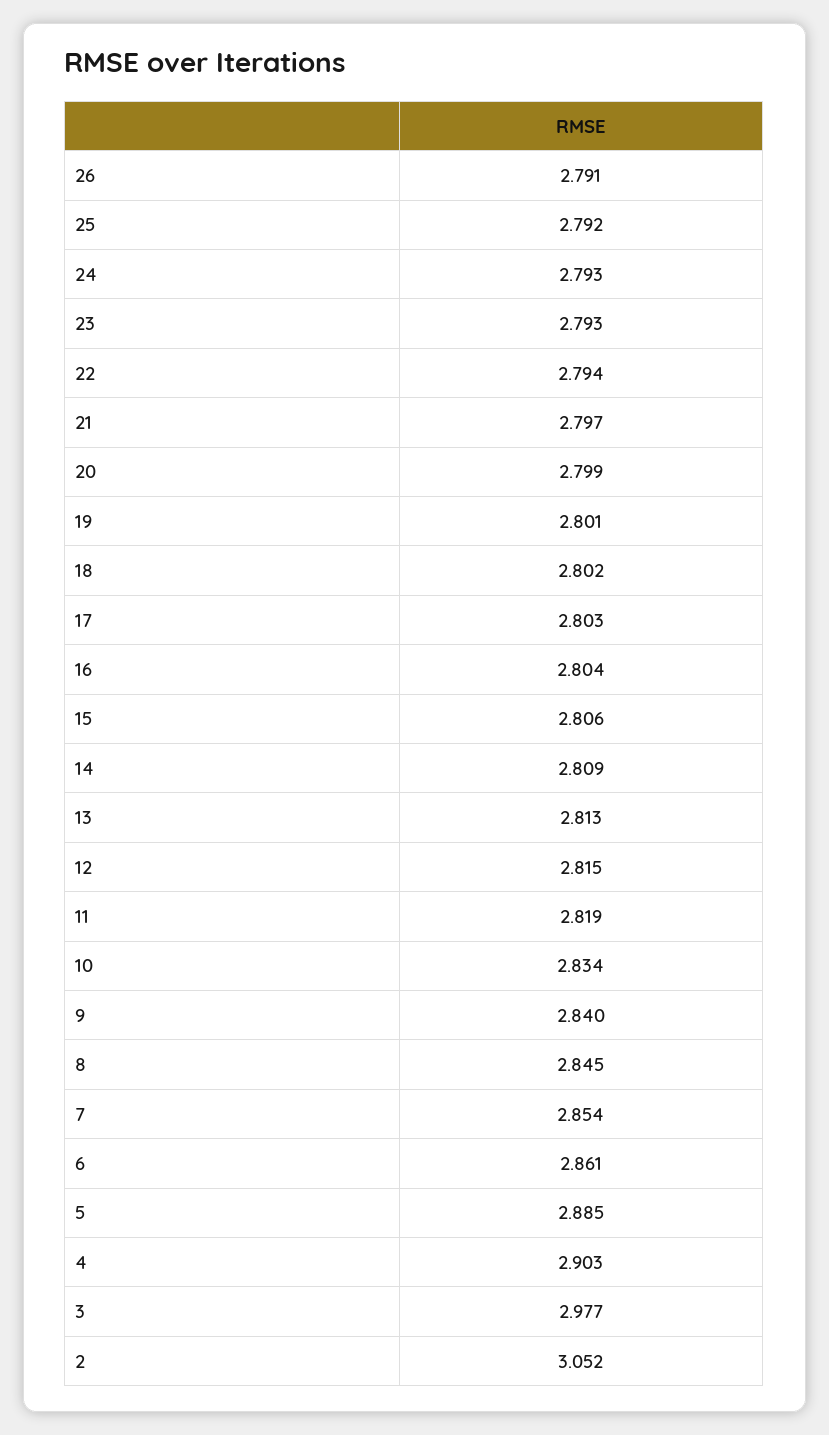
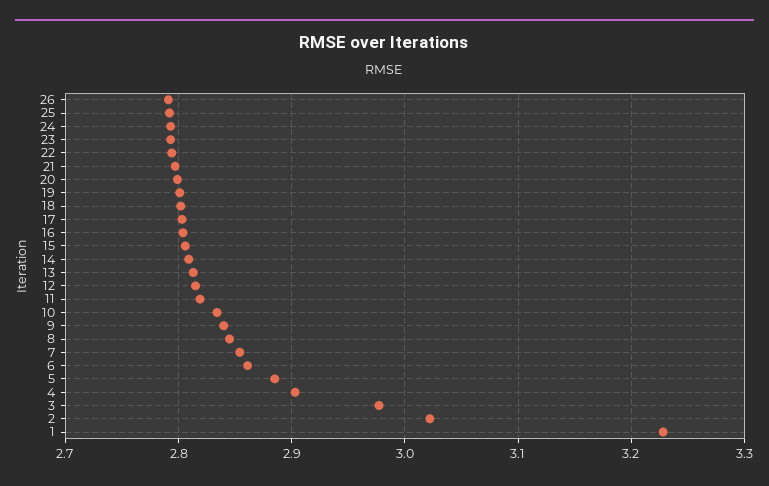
2: 3.052 -> 3.02
1: none -> 3.23

